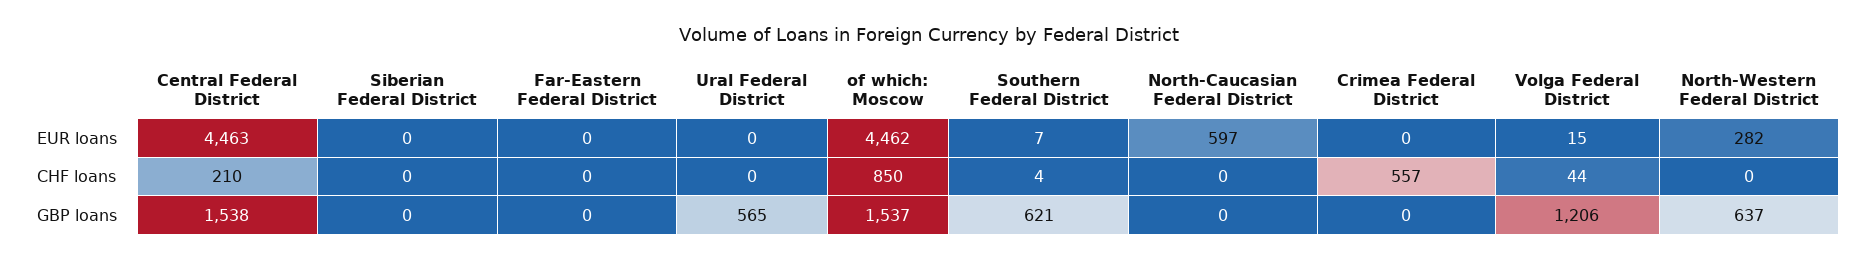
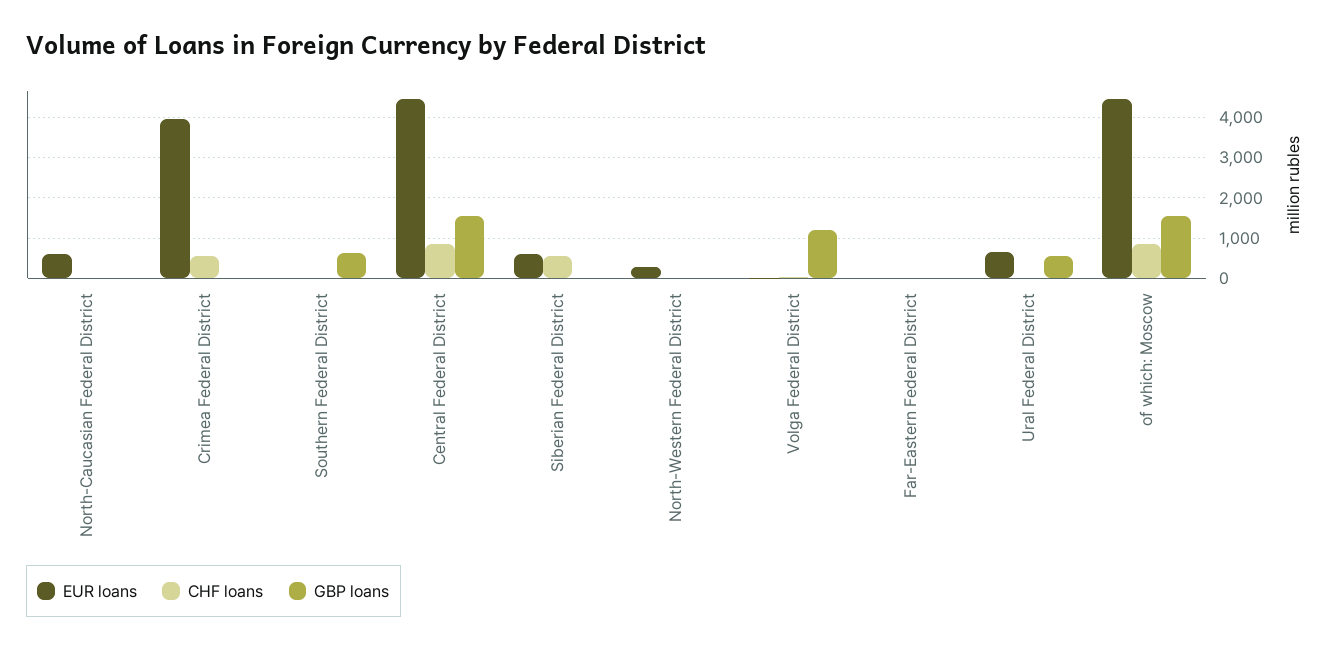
EUR loans, Siberian Federal District: 0 -> 600
EUR loans, Ural Federal District: 0 -> 600
EUR loans, Crimea Federal District: 0 -> 4000
CHF loans, Central Federal District: 210 -> 800
CHF loans, Siberian Federal District: 0 -> 600
GBP loans, North-Western Federal District: 637 -> 0

